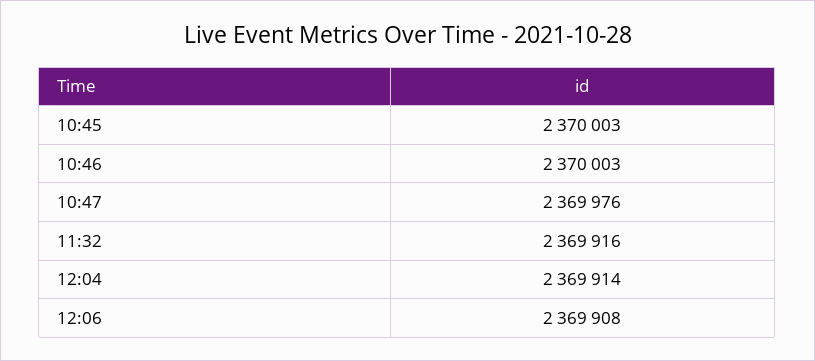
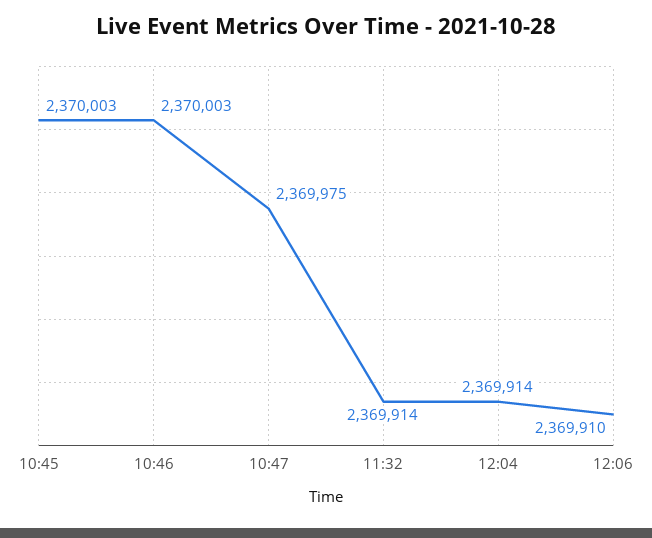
10:47: 2369976 -> 2369975
11:32: 2369916 -> 2369914
12:06: 2369908 -> 2369910

